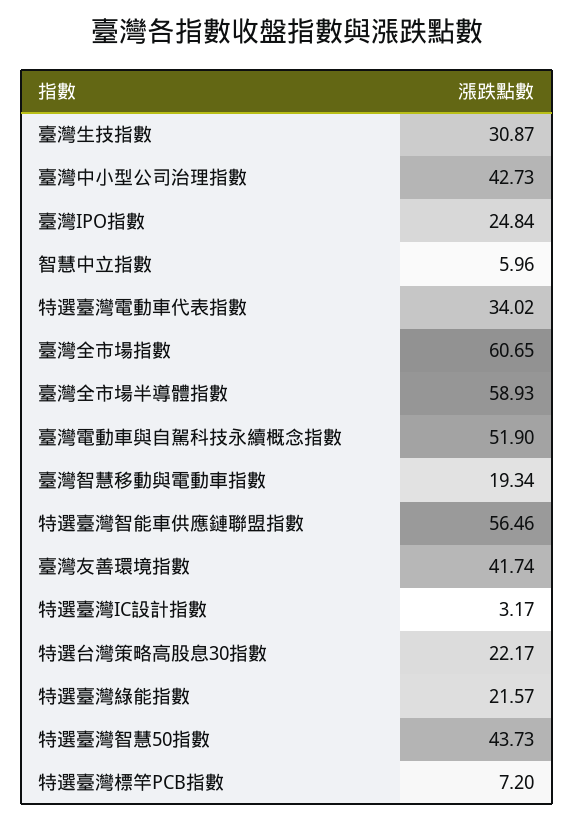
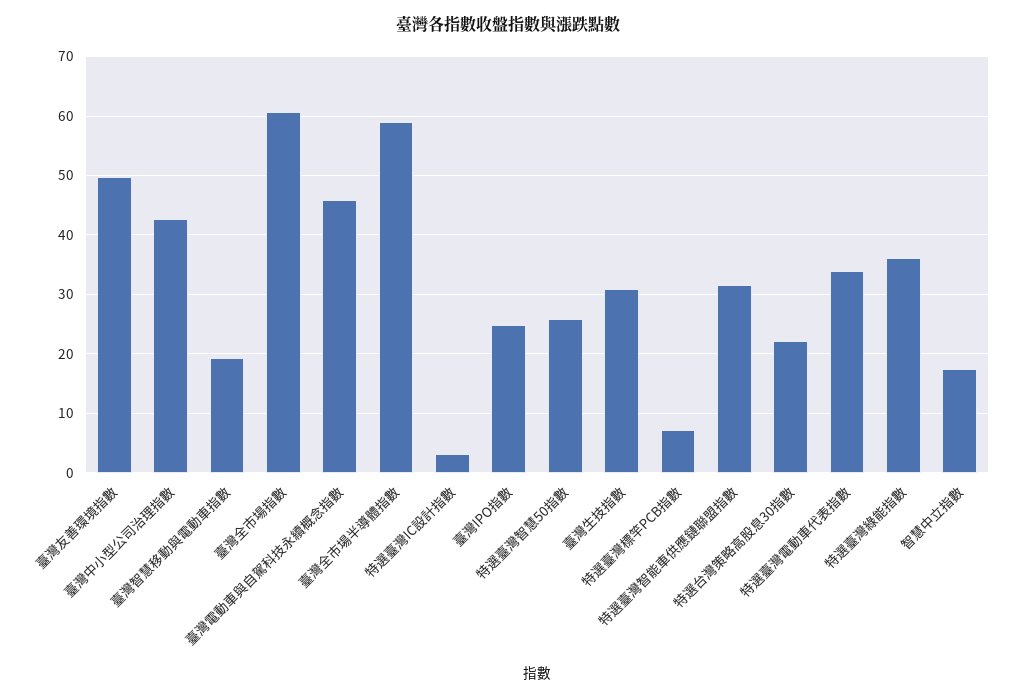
智慧中立指數: 5.96 -> 18
臺灣電動車與自駕科技永續概念指數: 51.9 -> 46
特選臺灣智能車供應鏈聯盟指數: 56.46 -> 32
臺灣友善環境指數: 41.74 -> 50
特選臺灣綠能指數: 21.57 -> 36
特選臺灣智慧50指數: 43.73 -> 26

